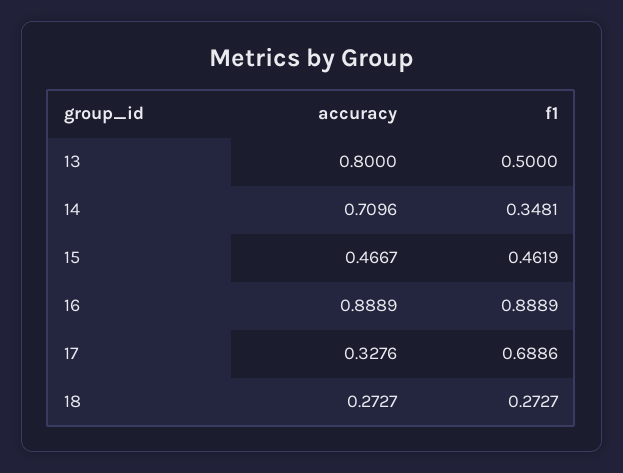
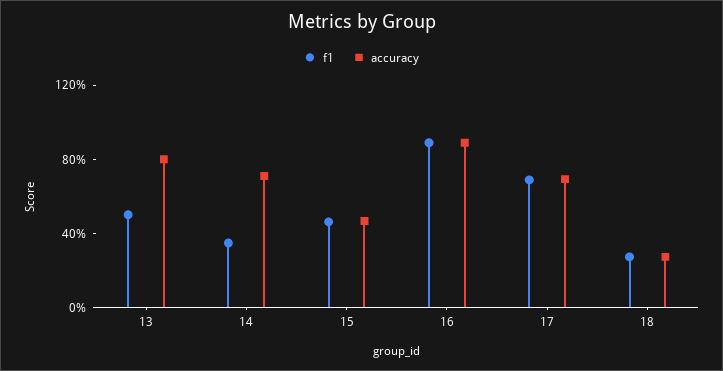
accuracy, 17: 0.3276 -> 0.7

